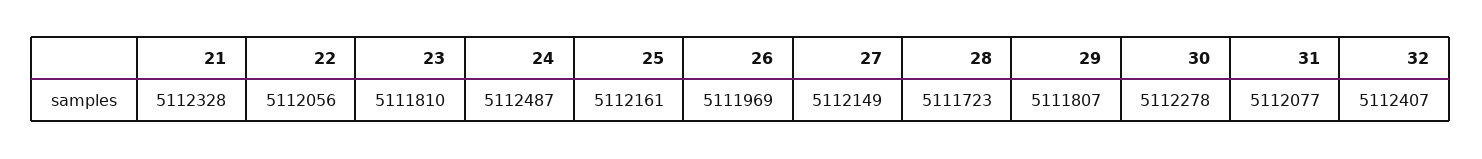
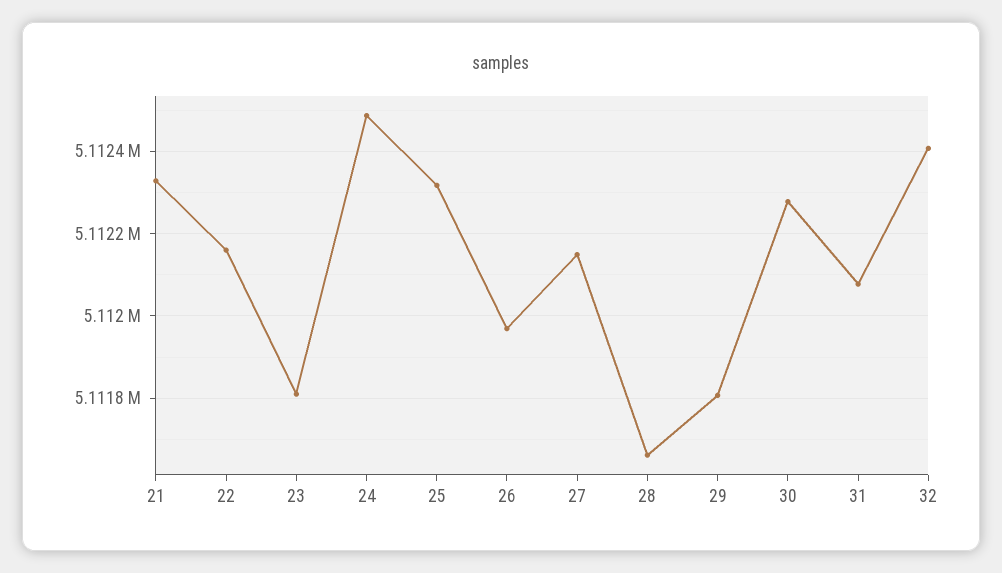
22: 5112056 -> 5112160
25: 5112161 -> 5112320
28: 5111723 -> 5111660

